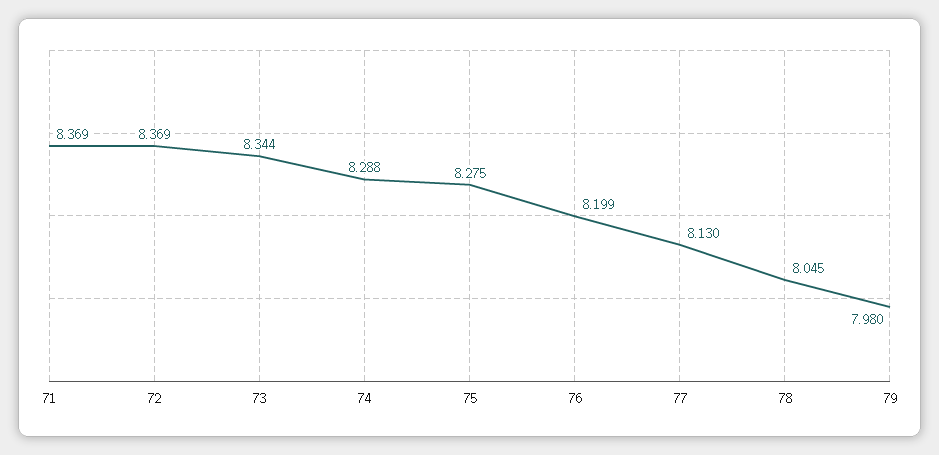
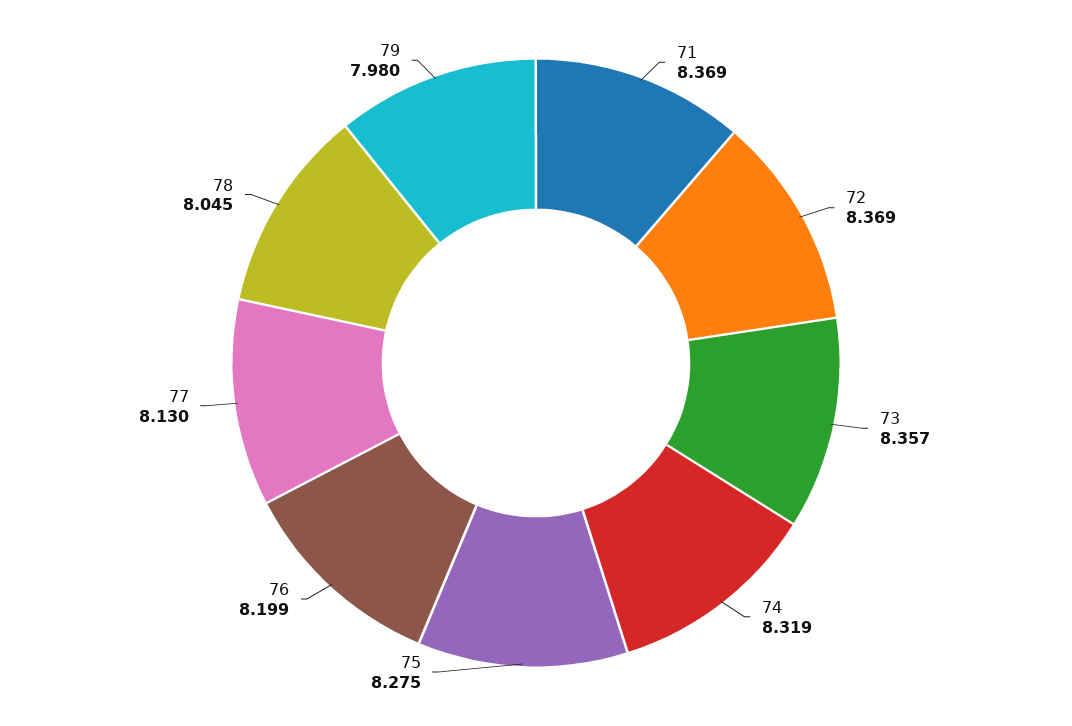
73: 8.344 -> 8.357
74: 8.288 -> 8.319

